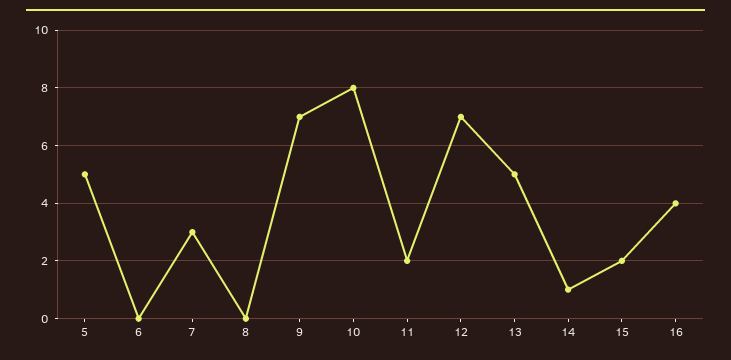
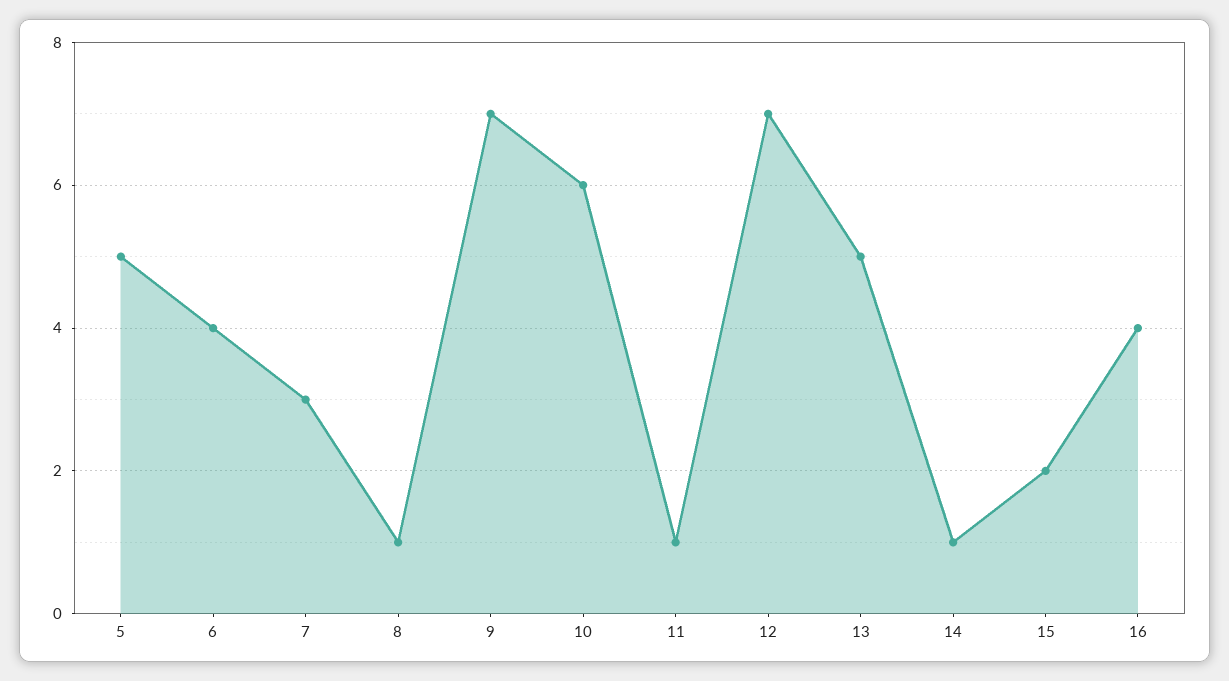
6: 0 -> 4
8: 0 -> 1
10: 8 -> 6
11: 2 -> 1

